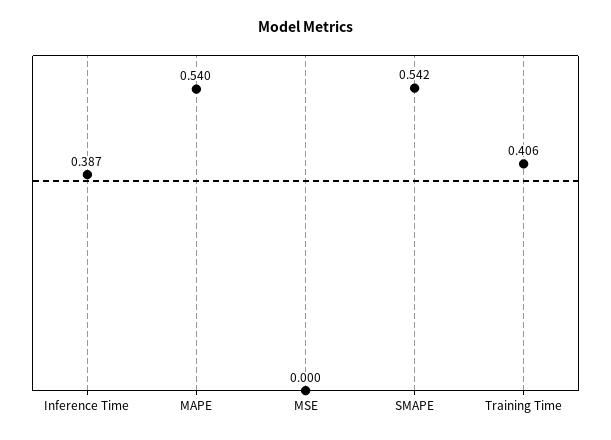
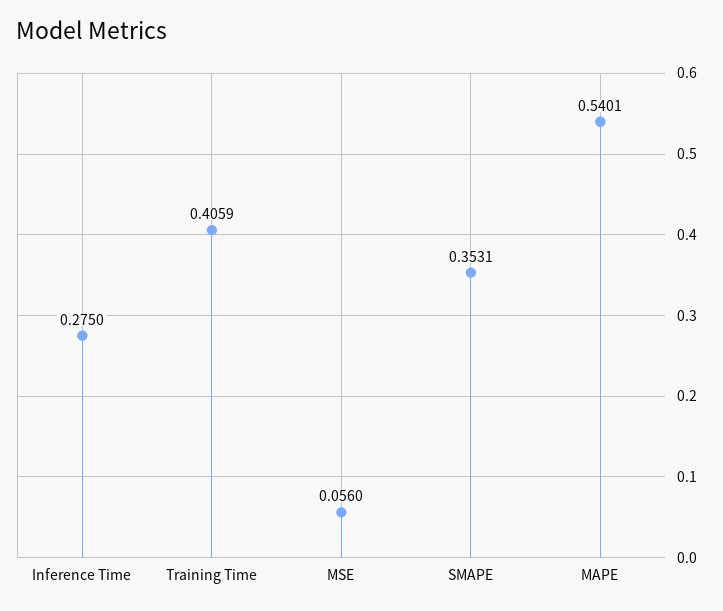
Inference Time: 0.387 -> 0.275
MSE: 0 -> 0.056
SMAPE: 0.542 -> 0.3531

